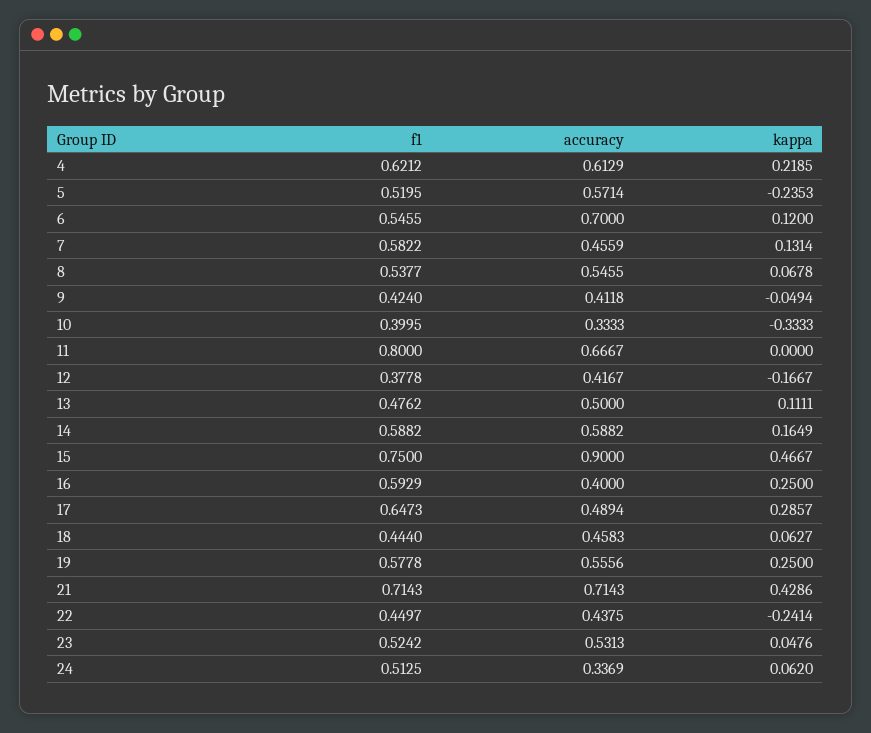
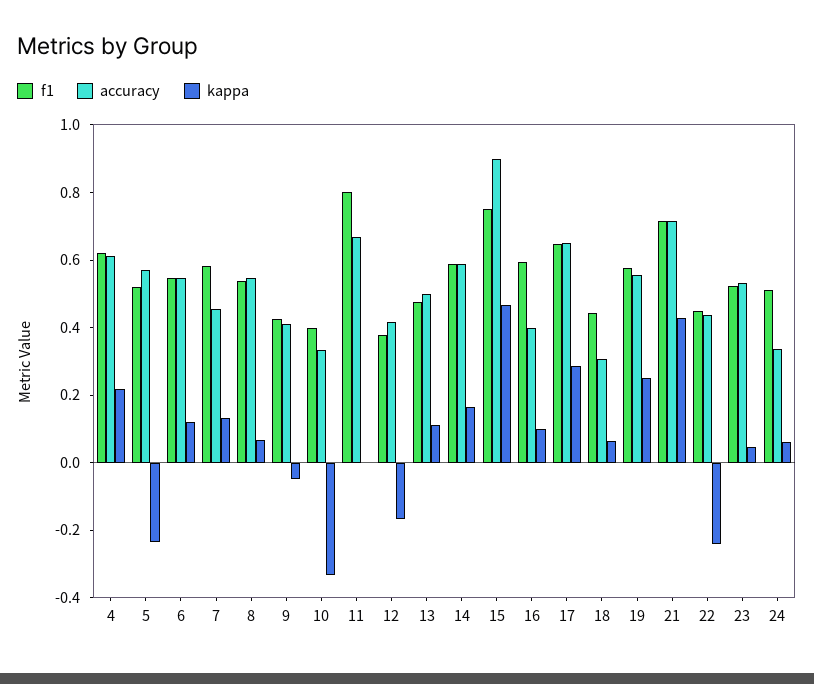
accuracy, 6: 0.7 -> 0.55
kappa, 16: 0.25 -> 0.1
accuracy, 17: 0.4894 -> 0.65
accuracy, 18: 0.4583 -> 0.3

